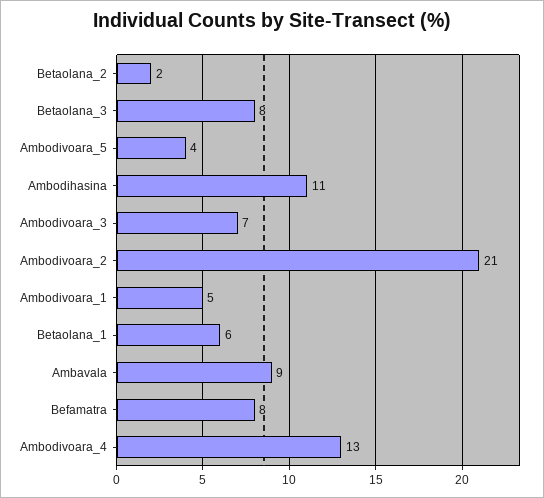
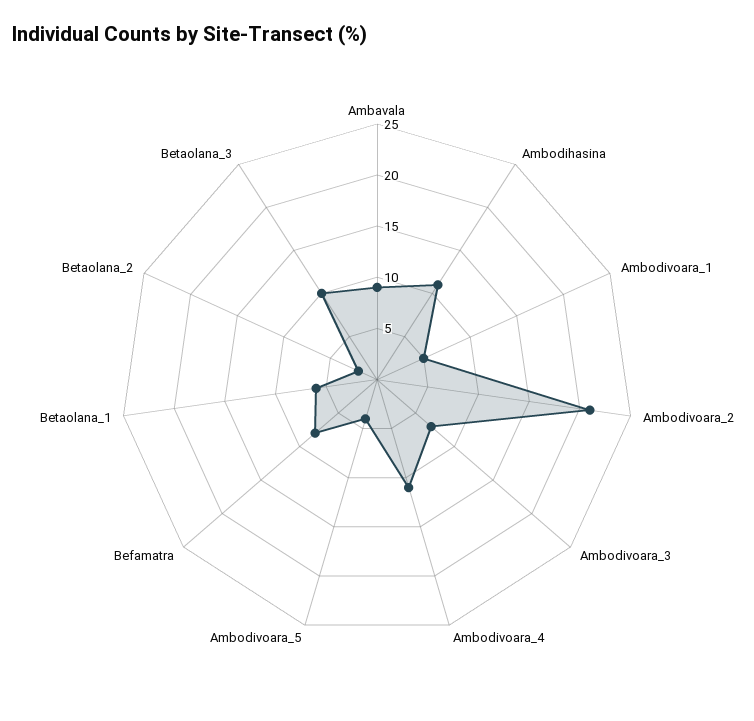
Betaolana_3: 8 -> 10
Ambodivoara_4: 13 -> 11

